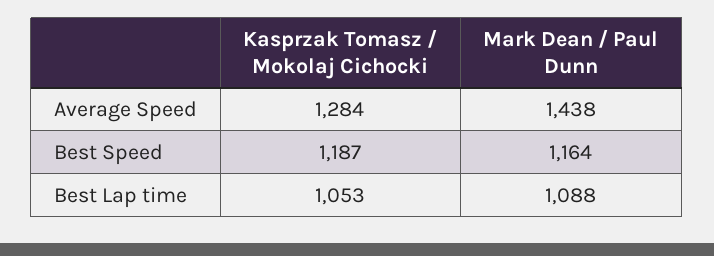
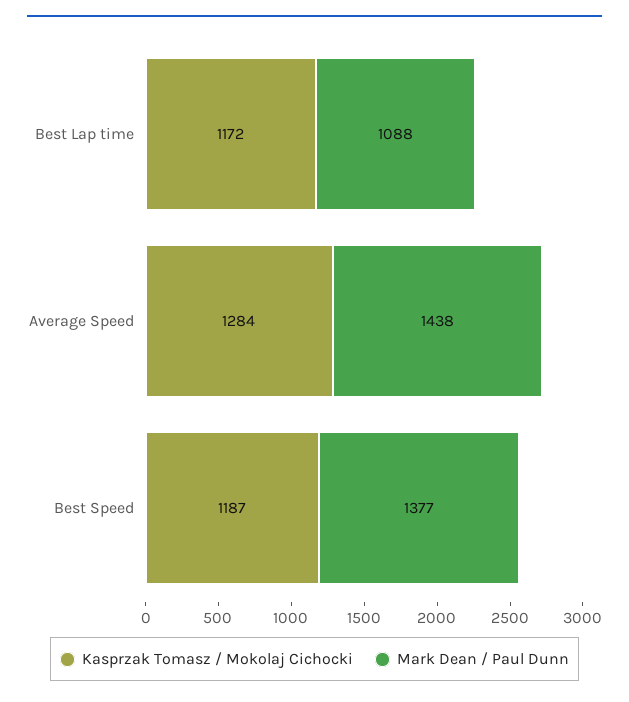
Mark Dean / Paul Dunn, Best Speed: 1164 -> 1377
Kasprzak Tomasz / Mokolaj Cichocki, Best Lap time: 1053 -> 1172

